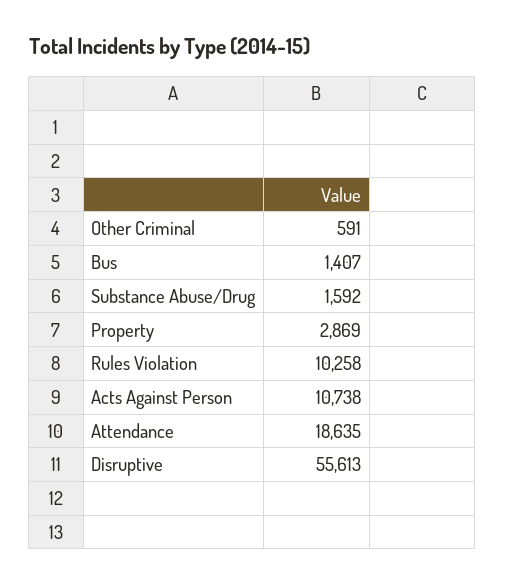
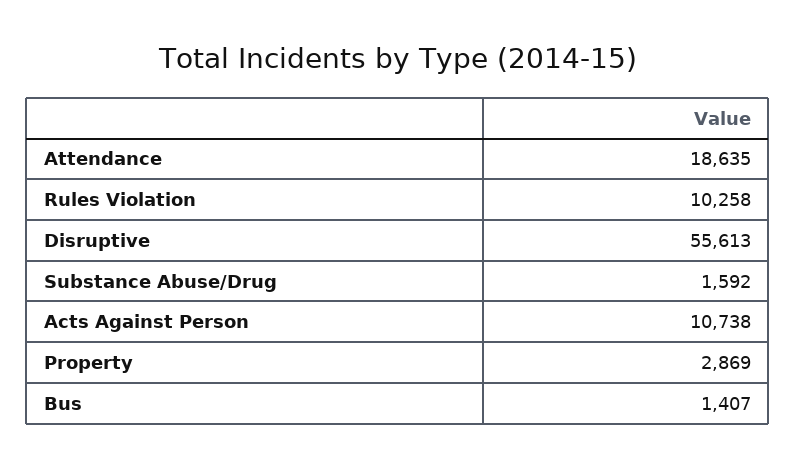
Other Criminal: 591 -> none

